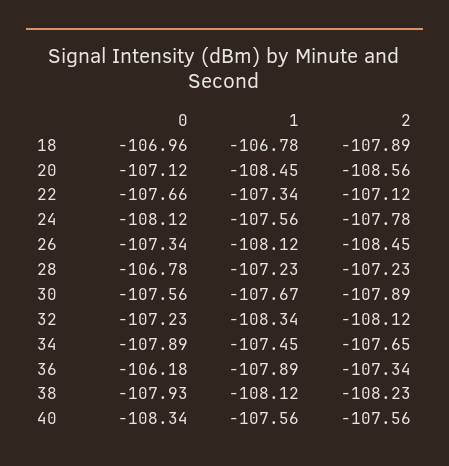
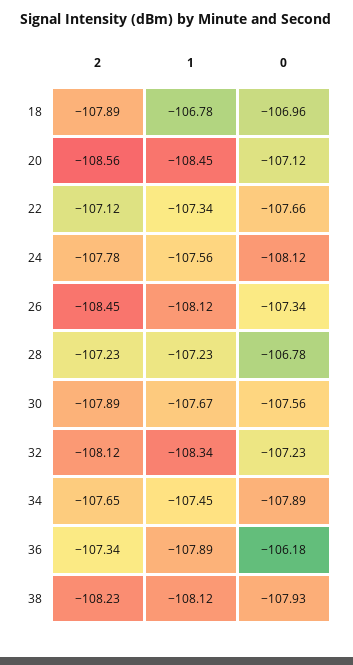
0, 40: -108.34 -> none
1, 40: -107.56 -> none
2, 40: -107.56 -> none

